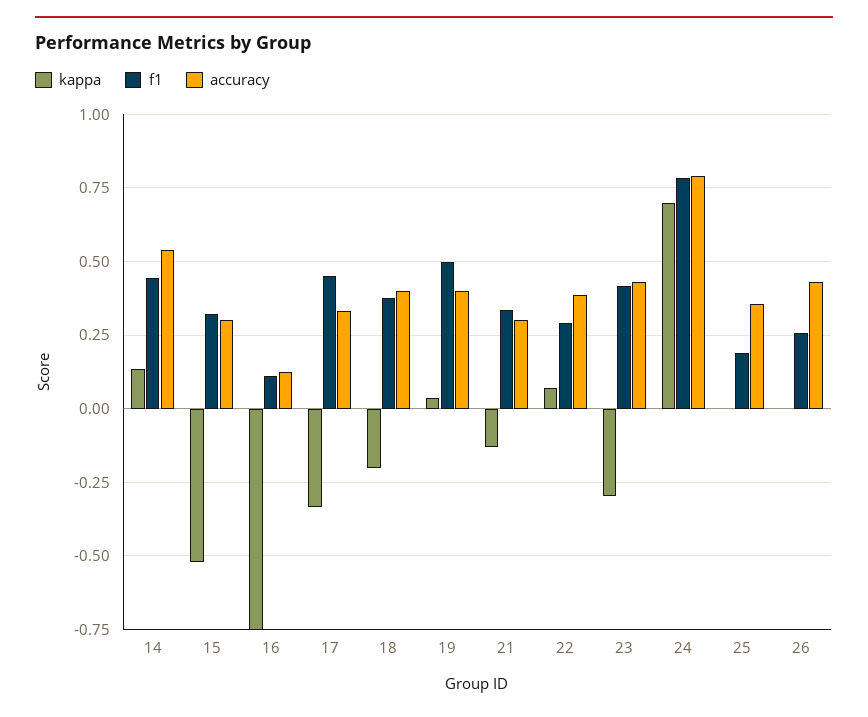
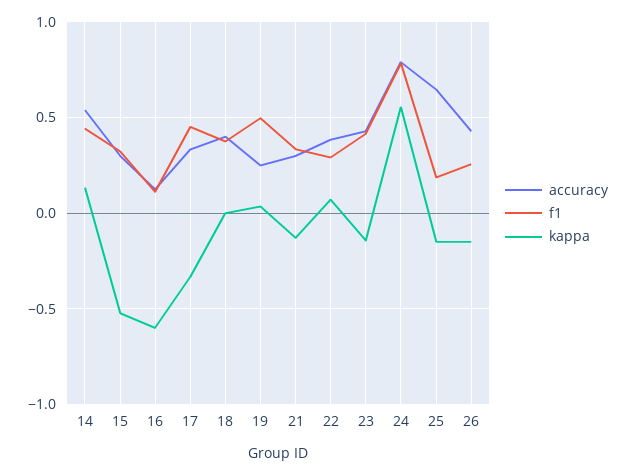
kappa, 16: -0.75 -> -0.6
kappa, 18: -0.2 -> 0
accuracy, 19: 0.4 -> 0.25
kappa, 23: -0.3 -> -0.15
kappa, 24: 0.7 -> 0.55
kappa, 25: 0 -> -0.15
accuracy, 25: 0.35 -> 0.65
kappa, 26: 0 -> -0.15

